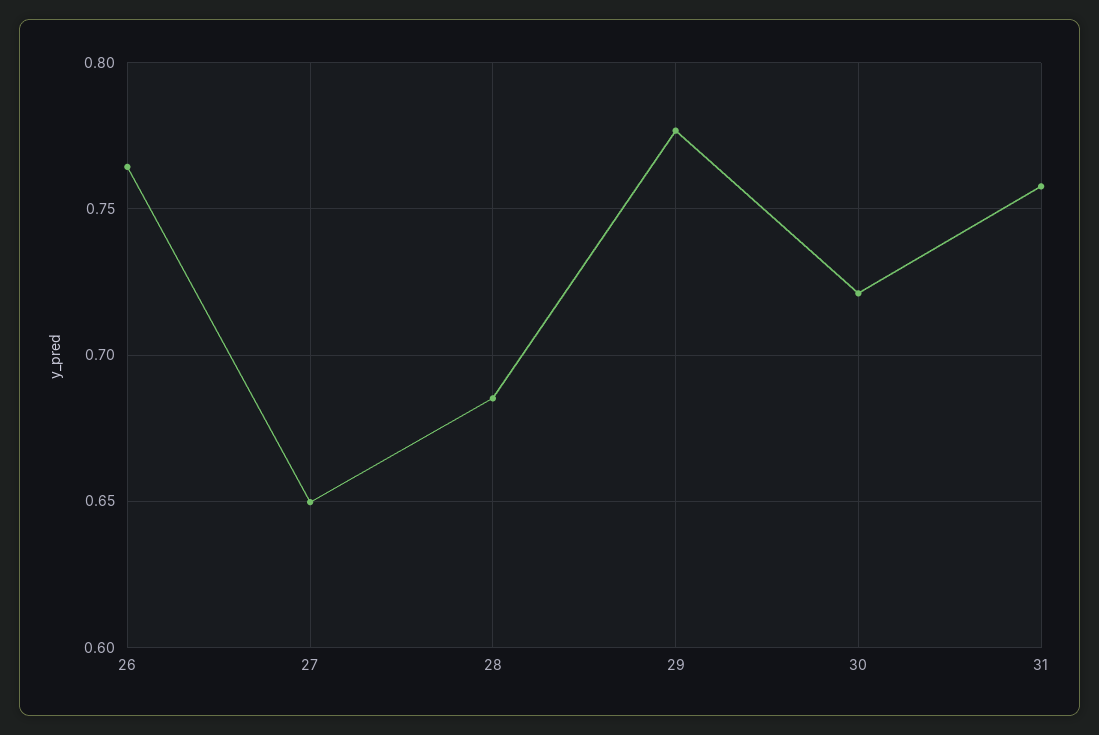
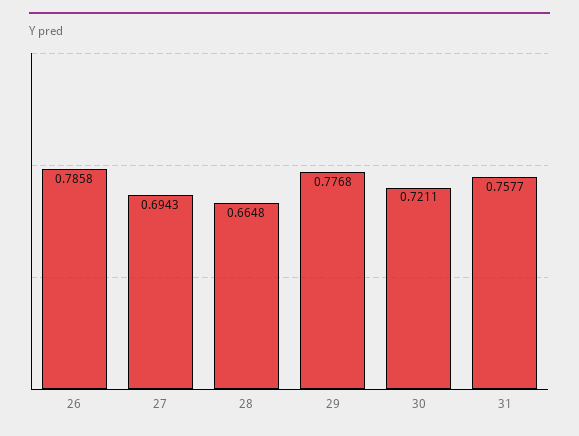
26: 0.765 -> 0.7858
27: 0.65 -> 0.6943
28: 0.685 -> 0.6648

